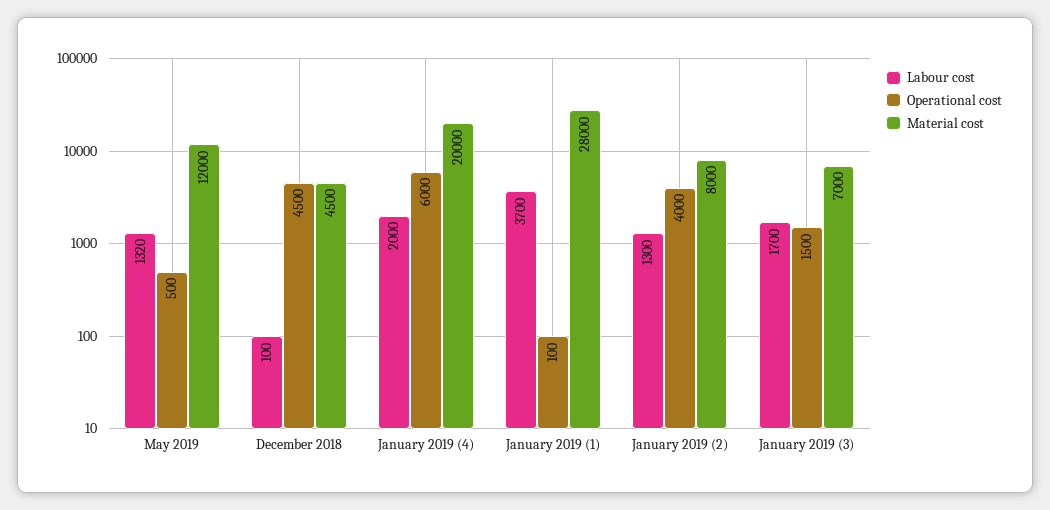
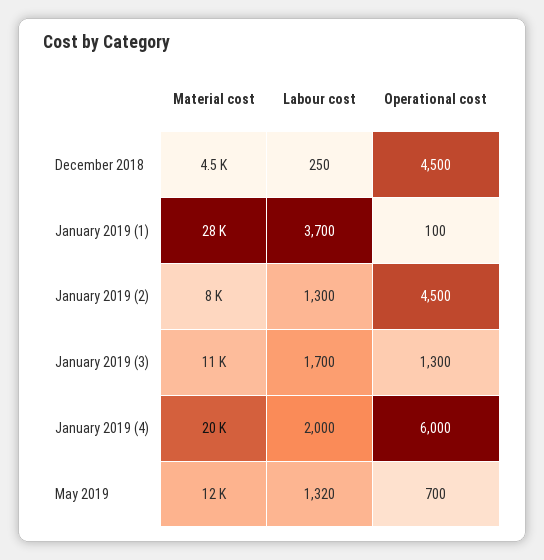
Operational cost, May 2019: 500 -> 700
Labour cost, December 2018: 100 -> 250
Operational cost, January 2019 (2): 4000 -> 4500
Operational cost, January 2019 (3): 1500 -> 1300
Material cost, January 2019 (3): 7000 -> 11000

